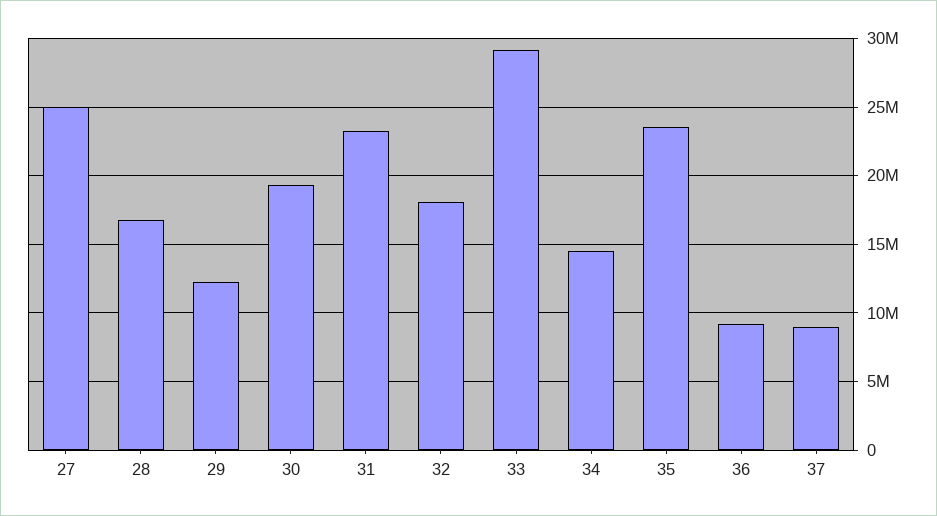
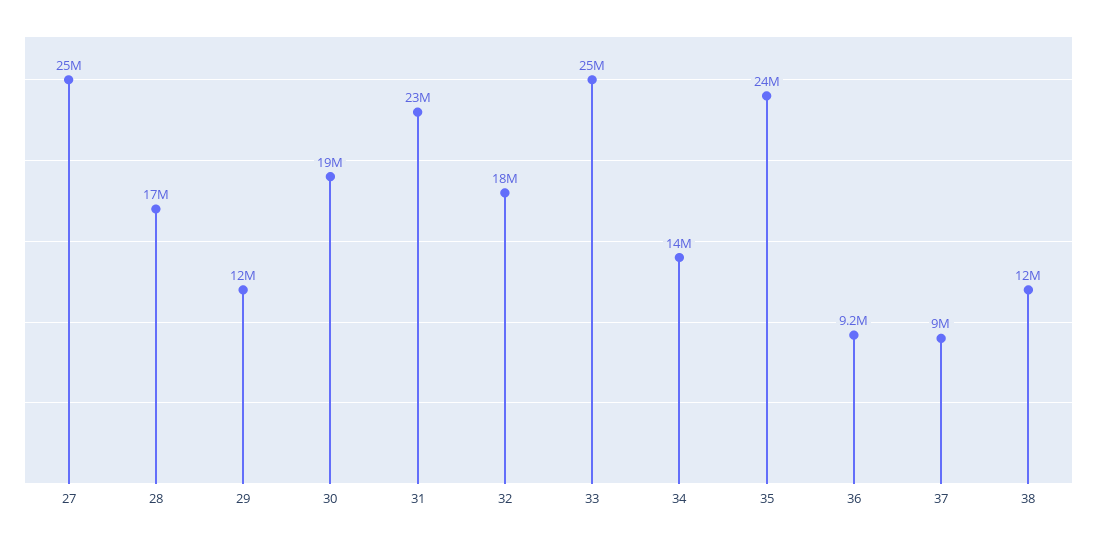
33: 29000000 -> 25000000
38: none -> 12000000

